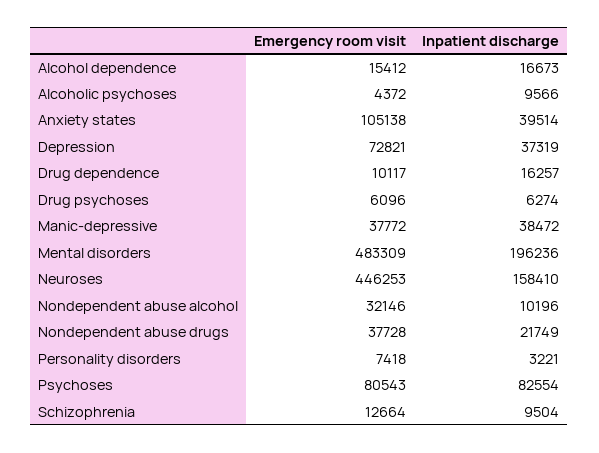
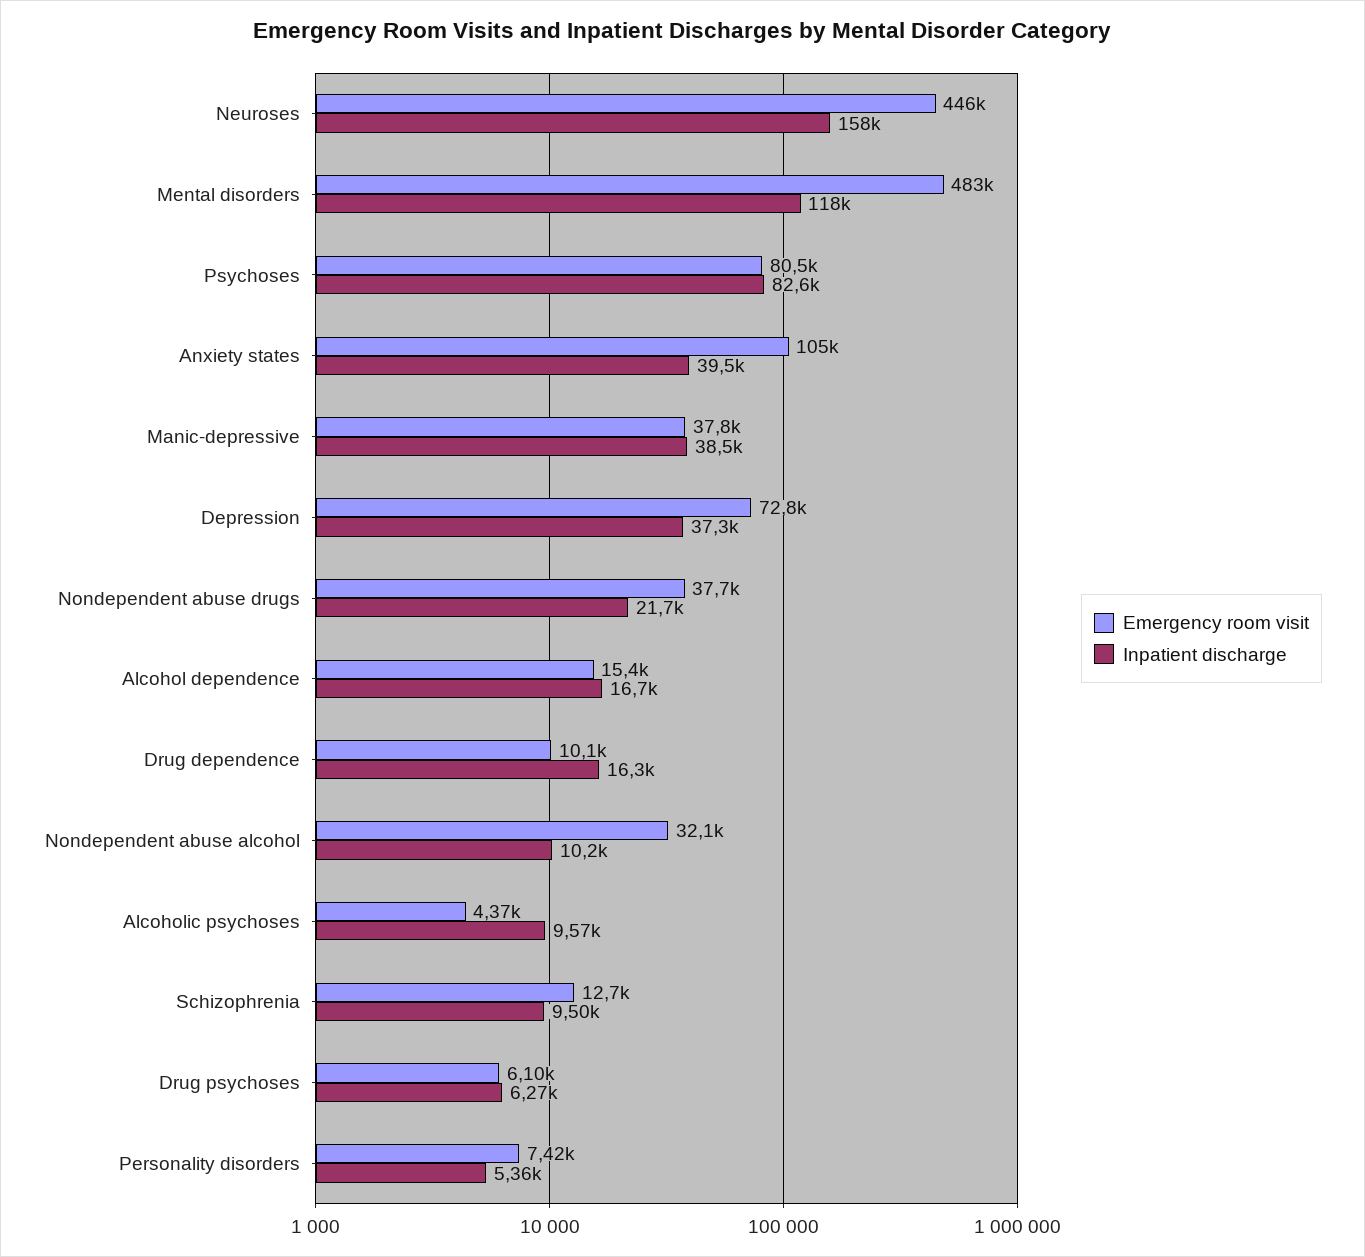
Inpatient discharge, Mental disorders: 196236 -> 118000
Inpatient discharge, Personality disorders: 3221 -> 5360

